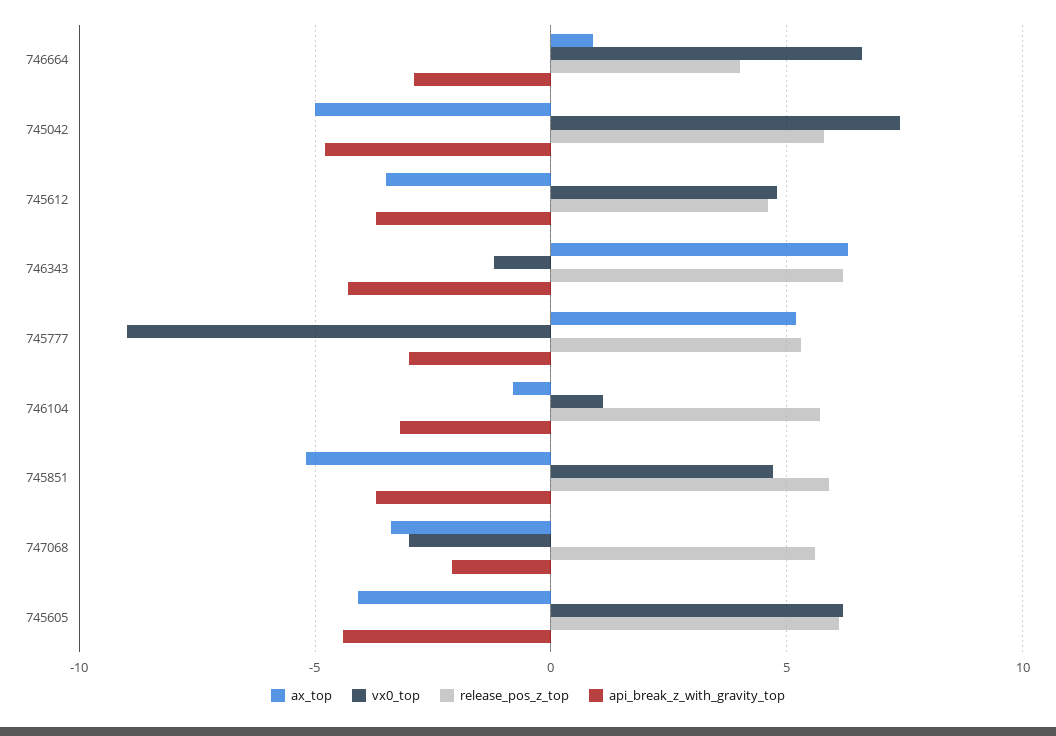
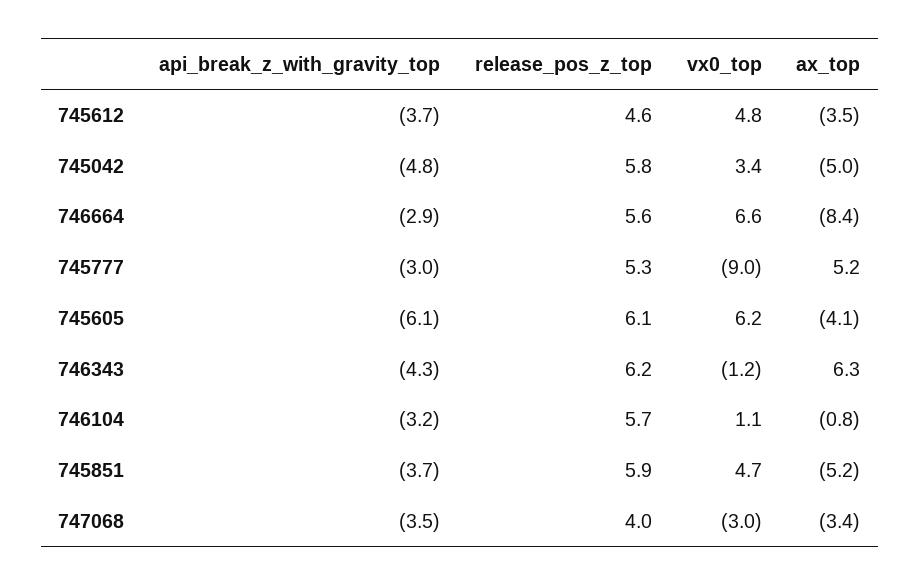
ax_top, 746664: 1 -> -8.4
release_pos_z_top, 746664: 4 -> 5.6
vx0_top, 745042: 7.5 -> 3.4
release_pos_z_top, 747068: 5.5 -> 4
api_break_z_with_gravity_top, 747068: -2 -> -3.5
api_break_z_with_gravity_top, 745605: -4.5 -> -6.1

